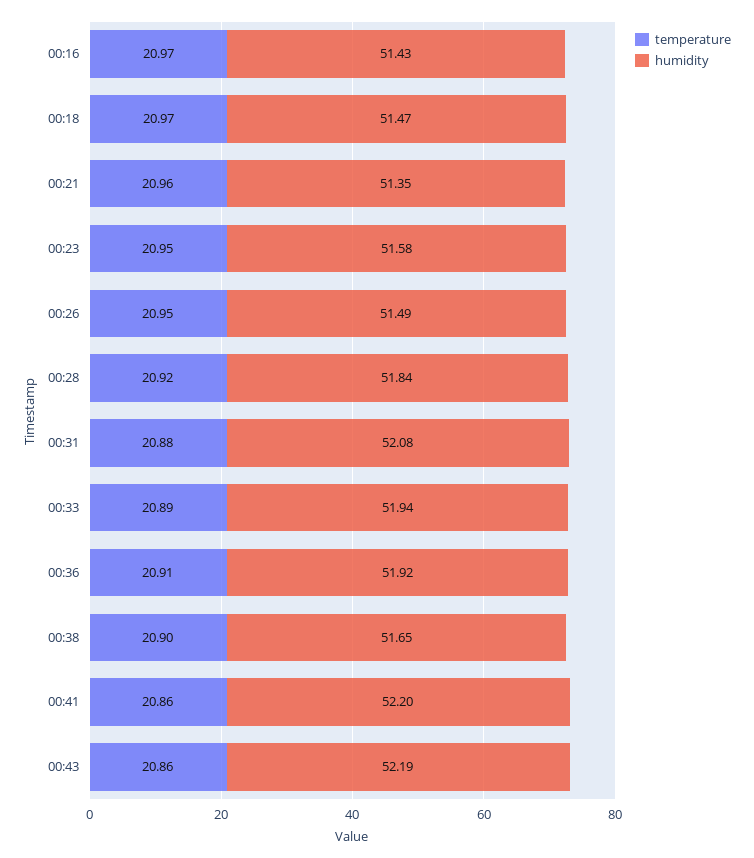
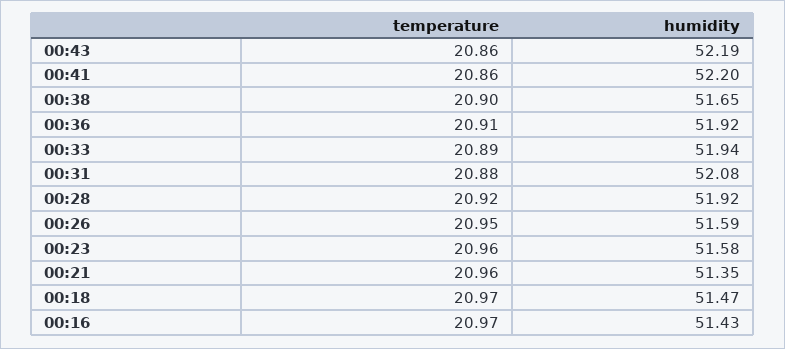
temperature, 00:23: 20.95 -> 20.96
humidity, 00:26: 51.49 -> 51.59
humidity, 00:28: 51.84 -> 51.92

